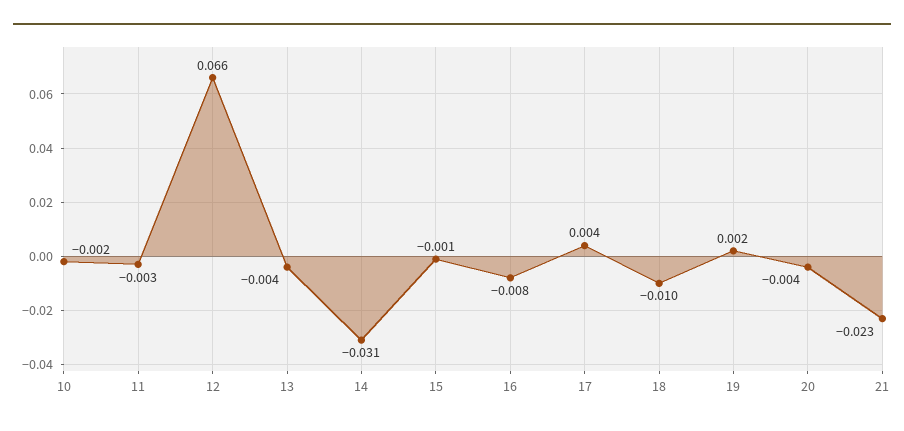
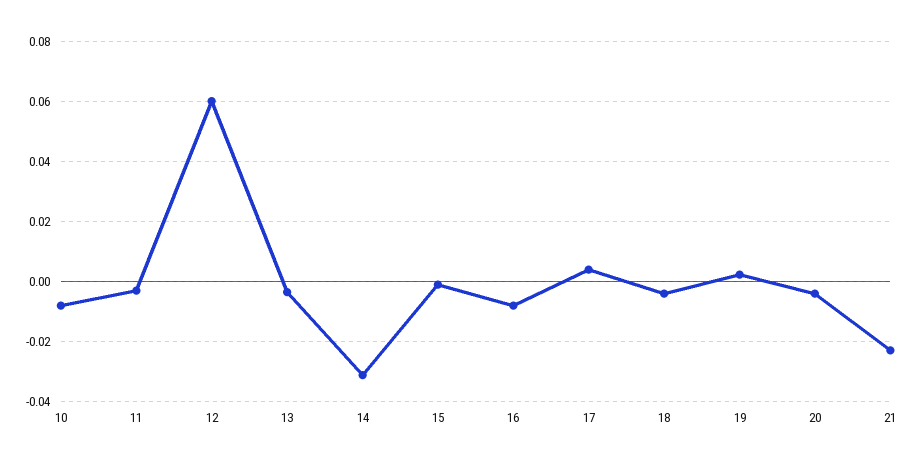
10: -0.002 -> -0.008
12: 0.066 -> 0.06
18: -0.01 -> -0.004

